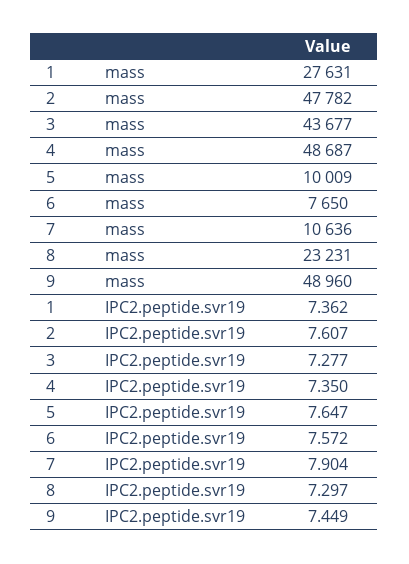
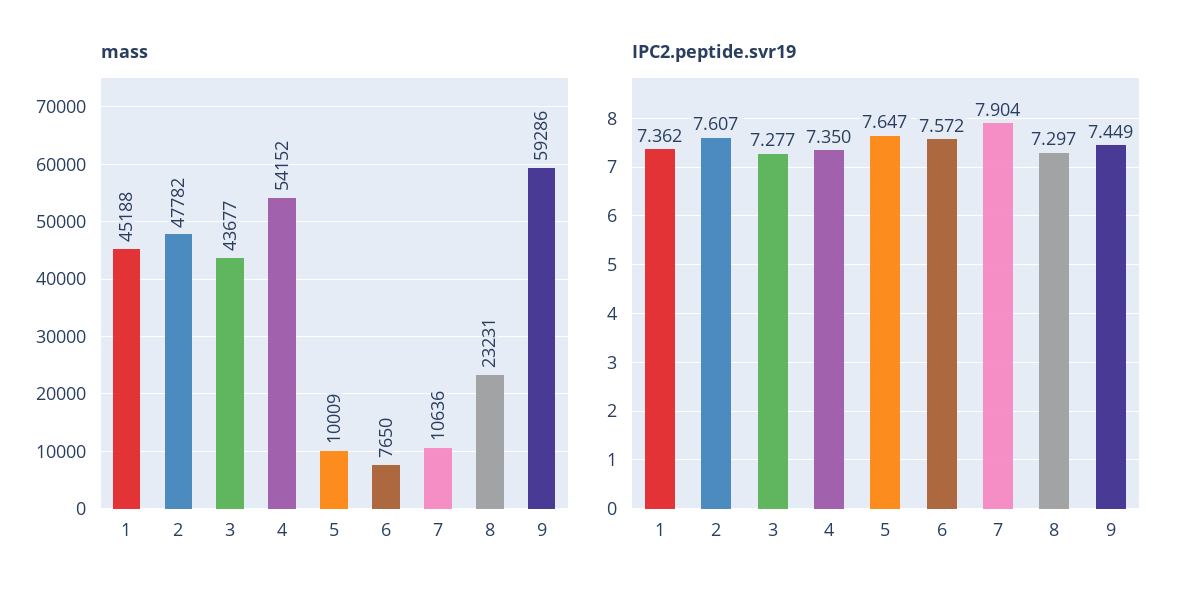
mass, 1: 27631 -> 45188
mass, 4: 48687 -> 54152
mass, 9: 48960 -> 59286

